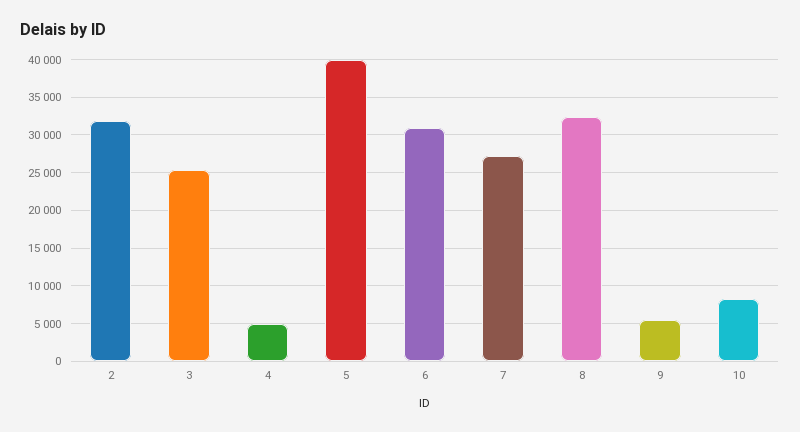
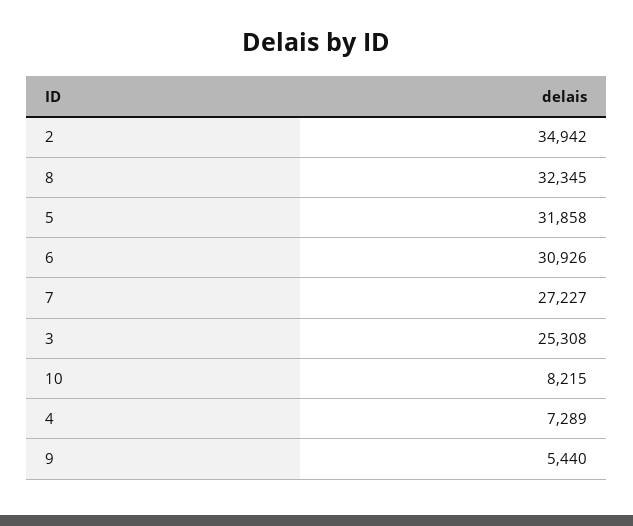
2: 32000 -> 34942
4: 5000 -> 7289
5: 40000 -> 31858

